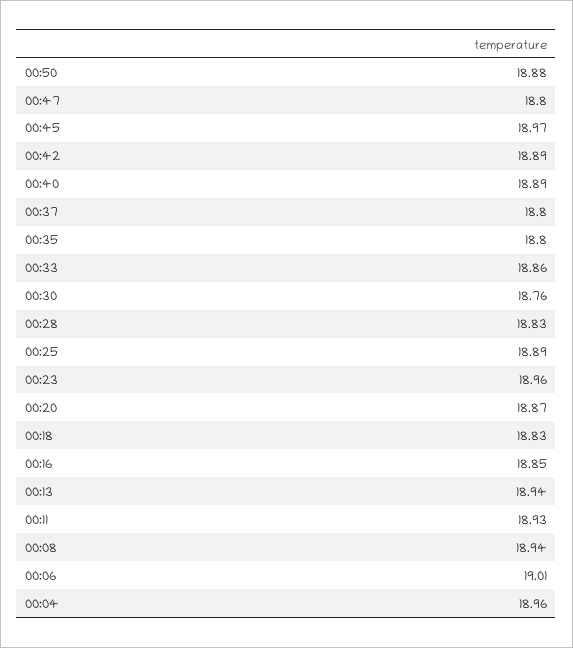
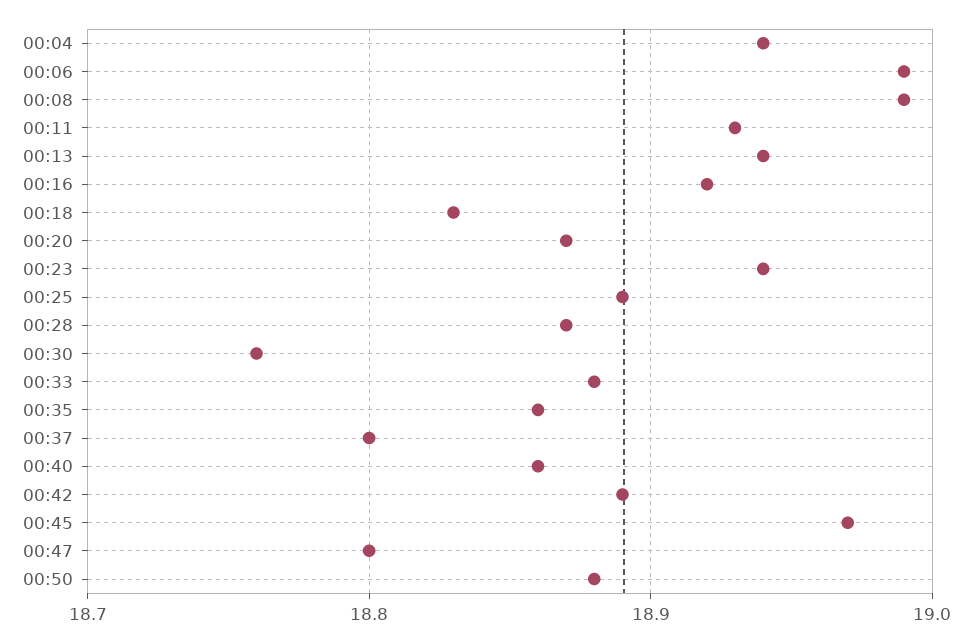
00:40: 18.89 -> 18.86
00:35: 18.8 -> 18.86
00:33: 18.86 -> 18.88
00:28: 18.83 -> 18.87
00:23: 18.96 -> 18.94
00:16: 18.85 -> 18.92
00:08: 18.94 -> 18.99
00:06: 19.01 -> 18.99
00:04: 18.96 -> 18.94

